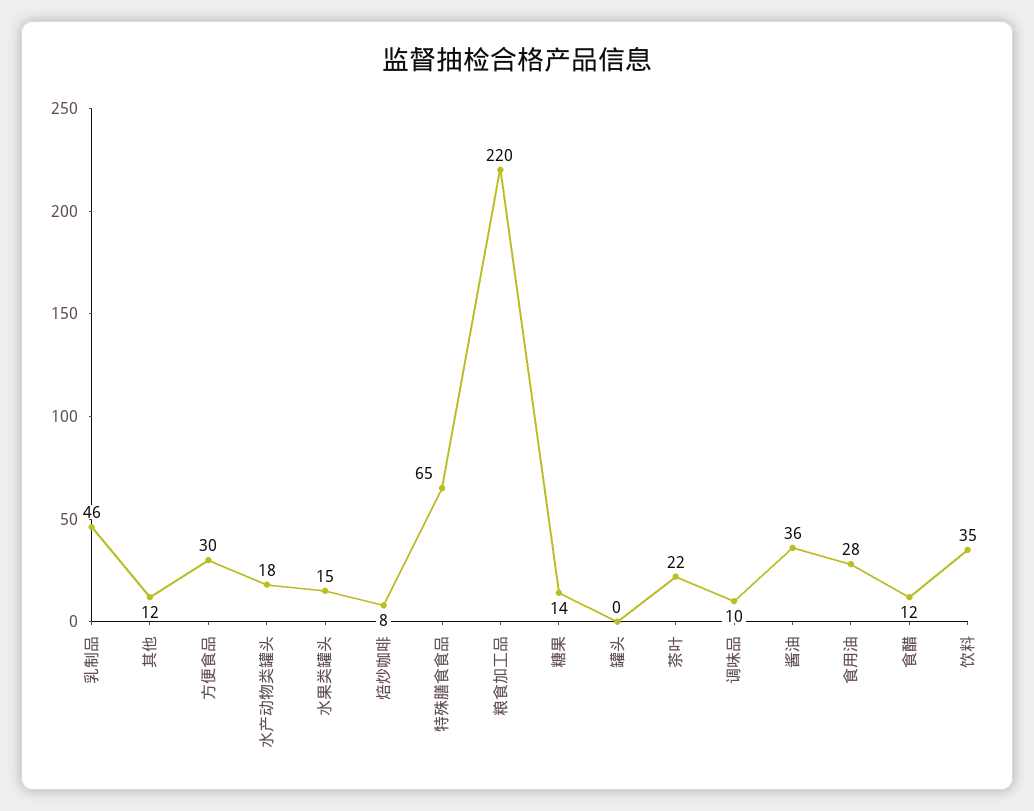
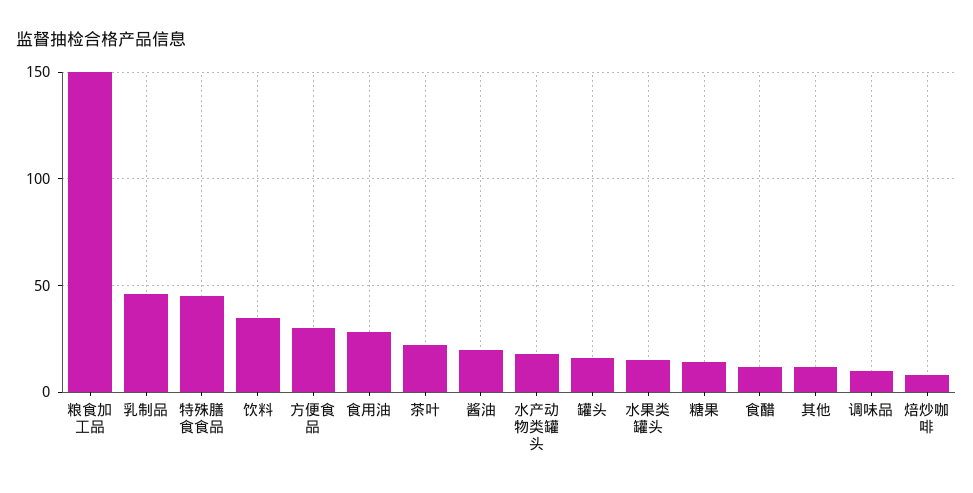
特殊膳食食品: 65 -> 45
粮食加工品: 220 -> 150
罐头: 0 -> 15
酱油: 36 -> 20

